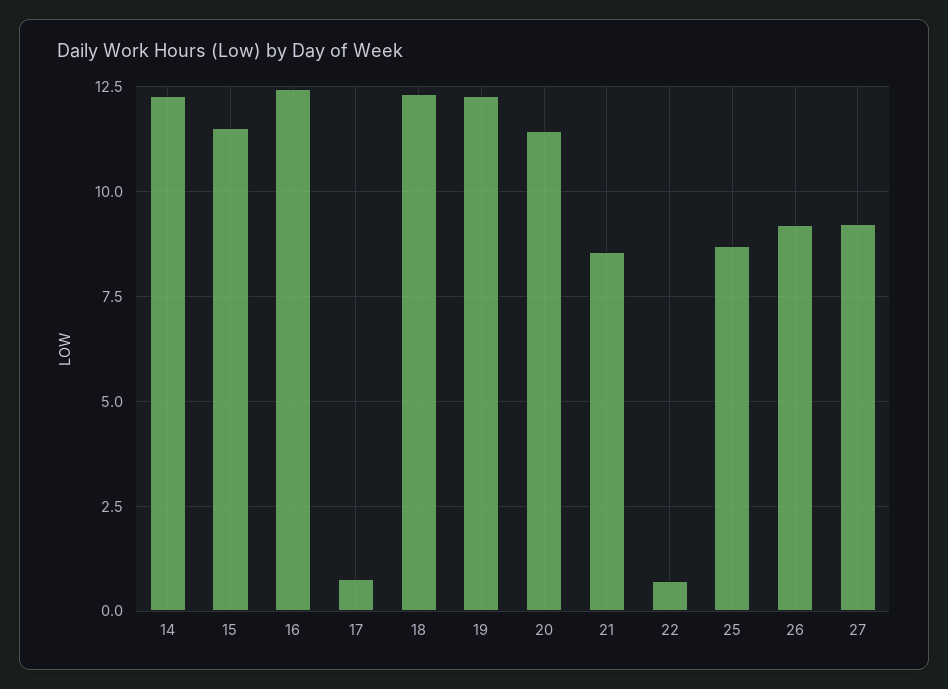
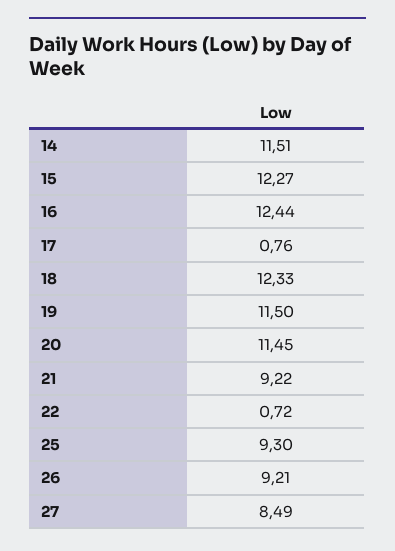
14: 12.25 -> 11.51
15: 11.5 -> 12.27
19: 12.25 -> 11.5
21: 8.5 -> 9.22
25: 8.75 -> 9.3
27: 9.25 -> 8.49

